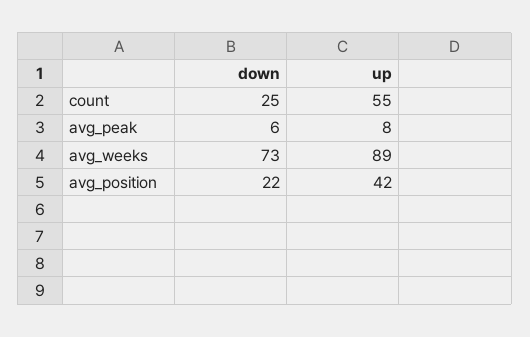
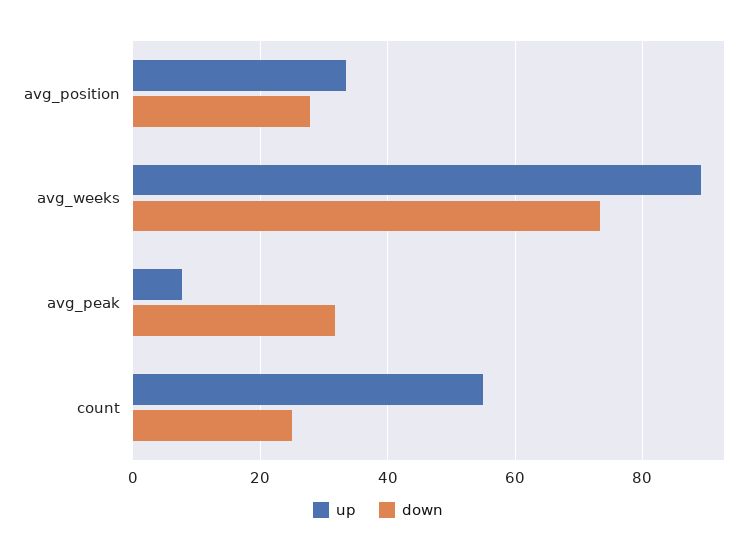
down, avg_peak: 6 -> 32
down, avg_position: 22 -> 28
up, avg_position: 42 -> 34

